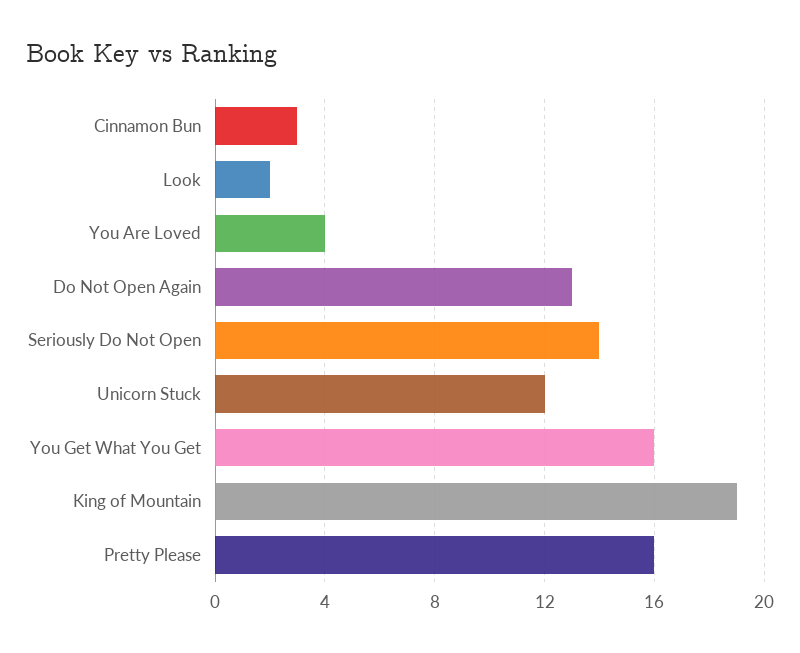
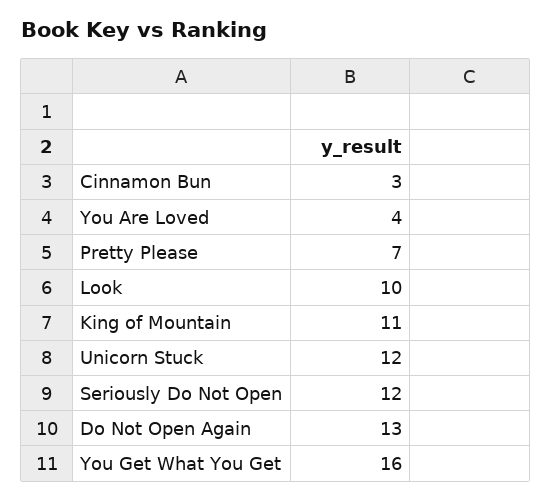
Look: 2 -> 10
Seriously Do Not Open: 14 -> 12
King of Mountain: 19 -> 11
Pretty Please: 16 -> 7

